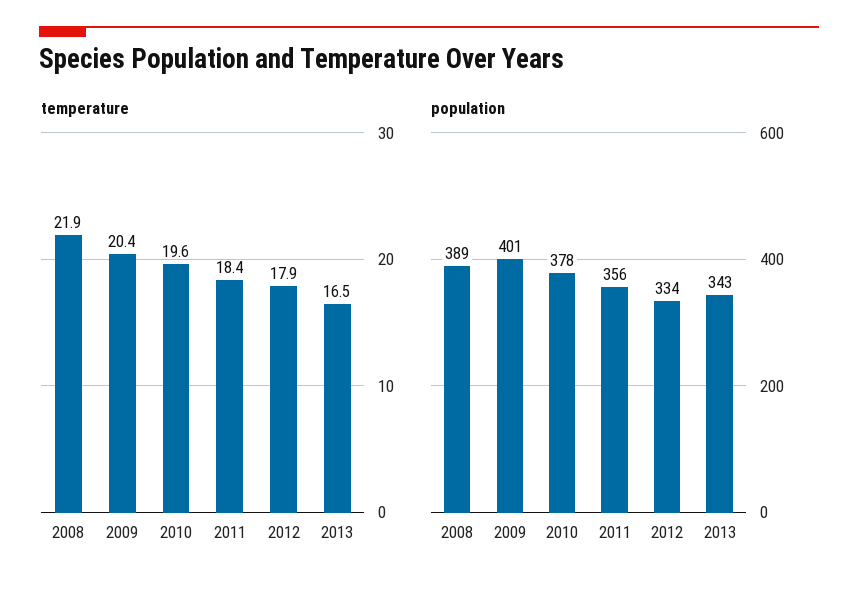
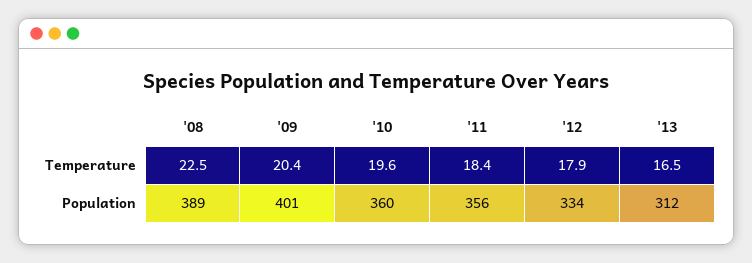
temperature, 2008: 21.9 -> 22.5
population, 2010: 378 -> 360
population, 2013: 343 -> 312

